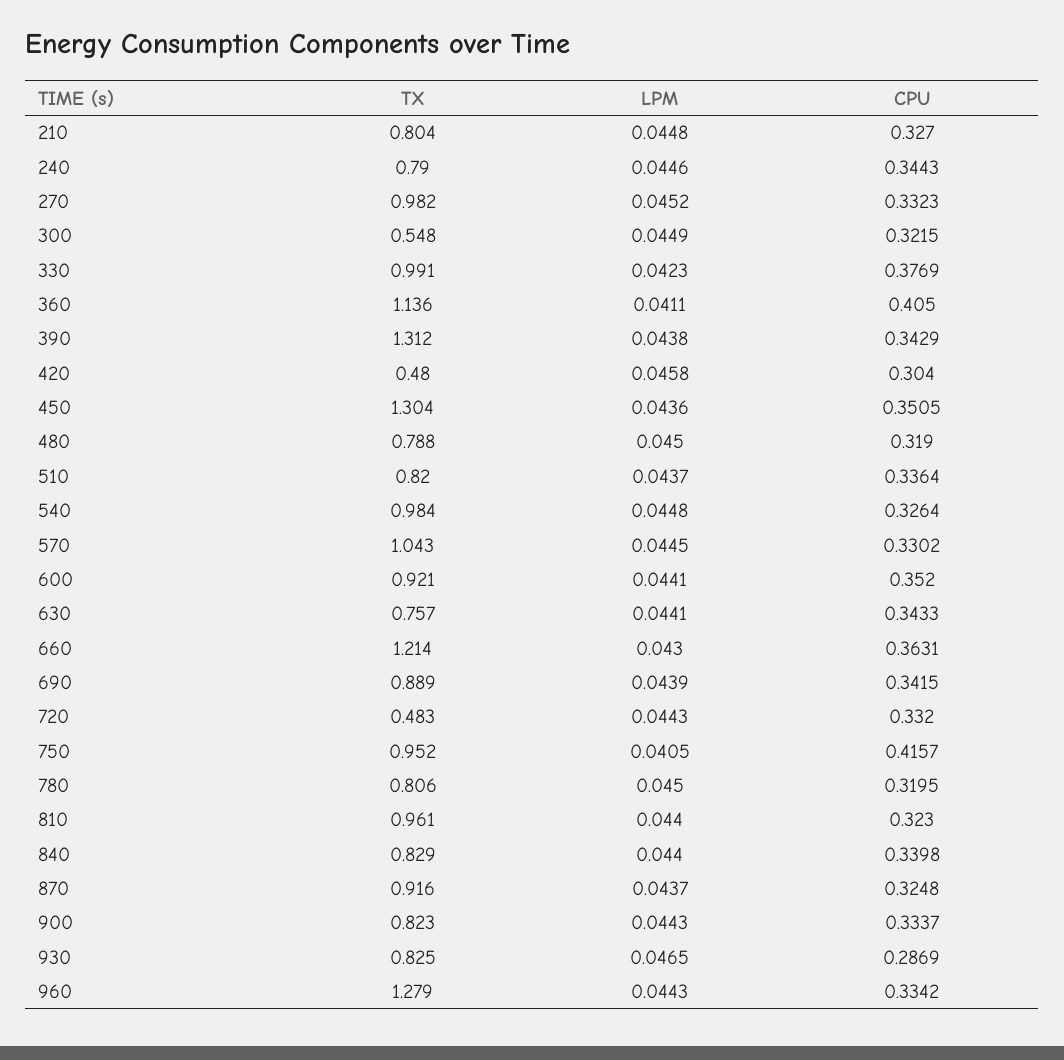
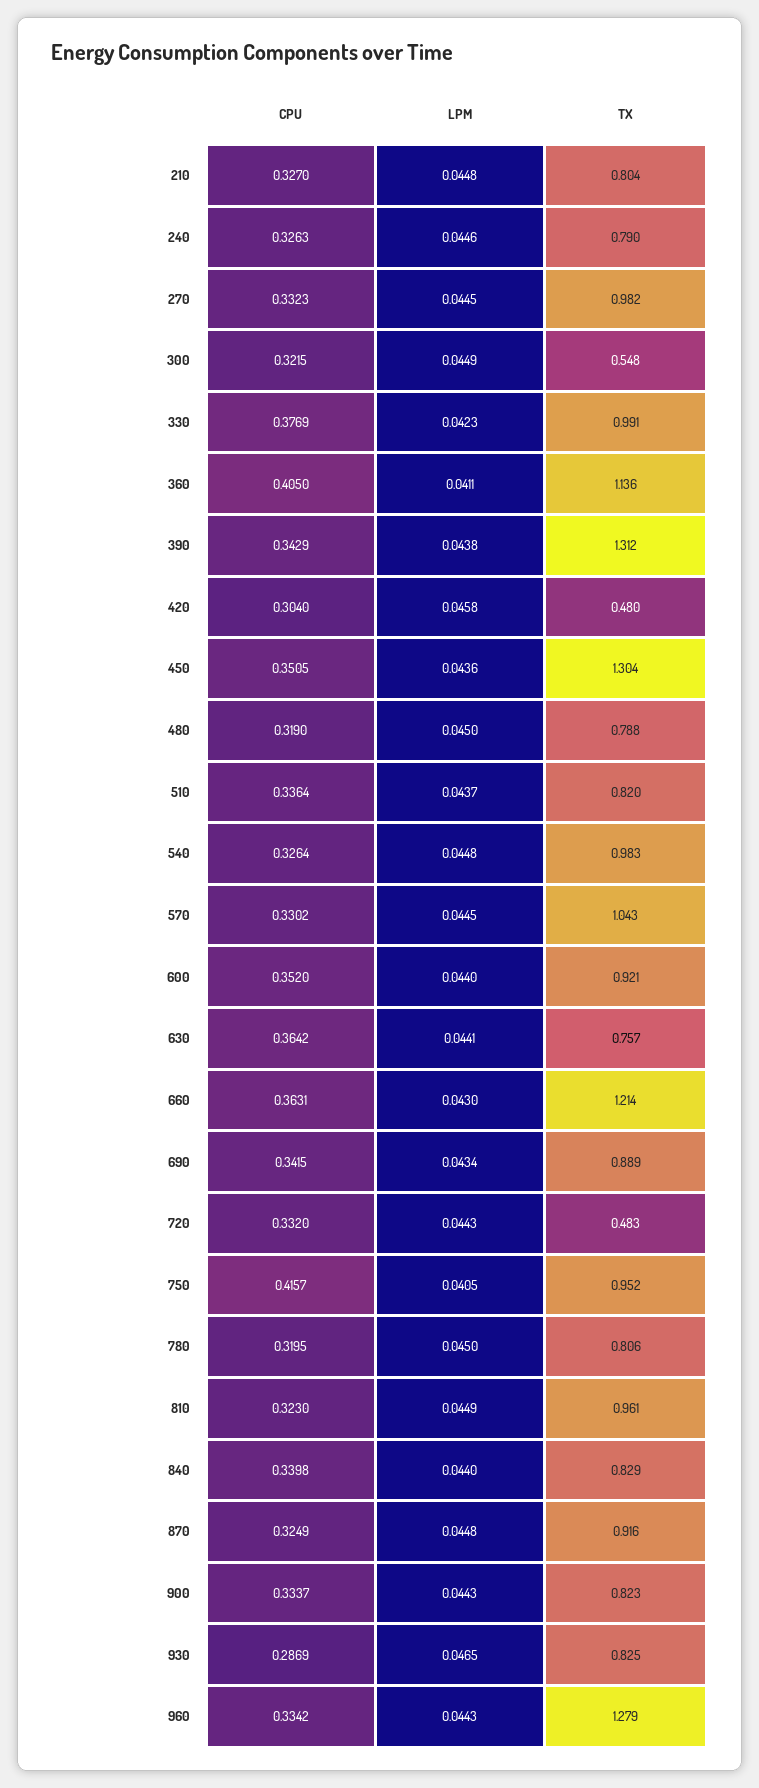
CPU, 240: 0.3443 -> 0.3263
LPM, 270: 0.0452 -> 0.0445
TX, 540: 0.984 -> 0.983
LPM, 600: 0.0441 -> 0.044
CPU, 630: 0.3433 -> 0.3642
LPM, 690: 0.0439 -> 0.0434
LPM, 810: 0.044 -> 0.0449
LPM, 870: 0.0437 -> 0.0448
CPU, 870: 0.3248 -> 0.3249

